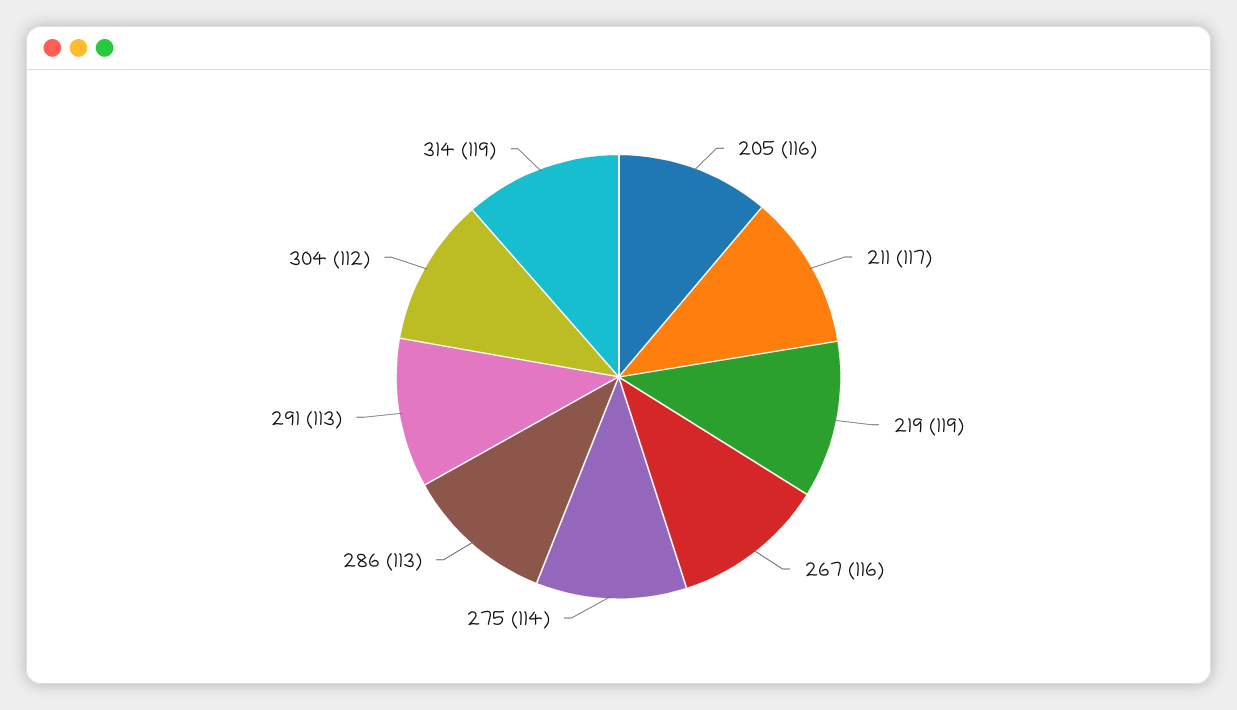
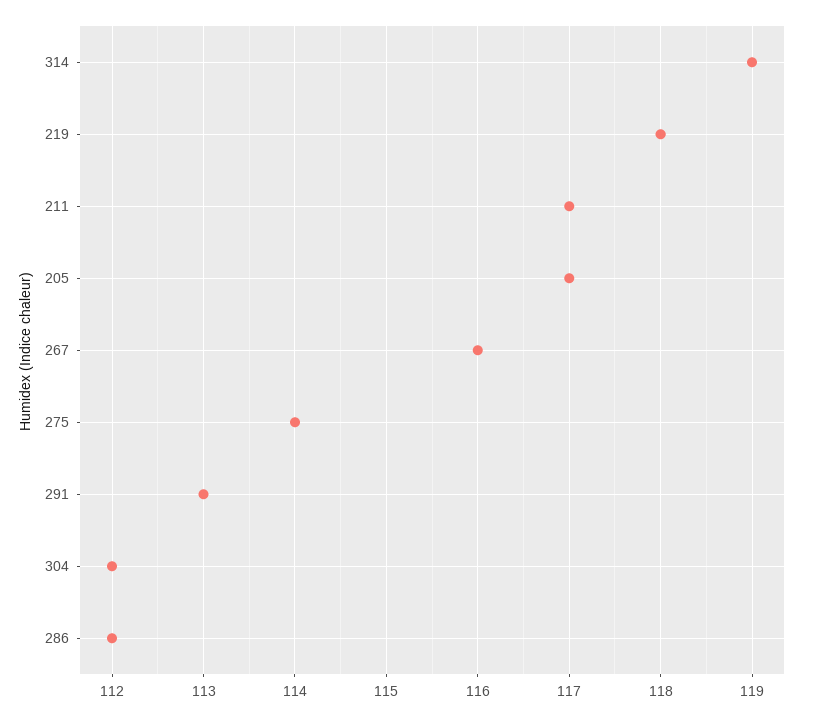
205: 116 -> 117
219: 119 -> 118
286: 113 -> 112

